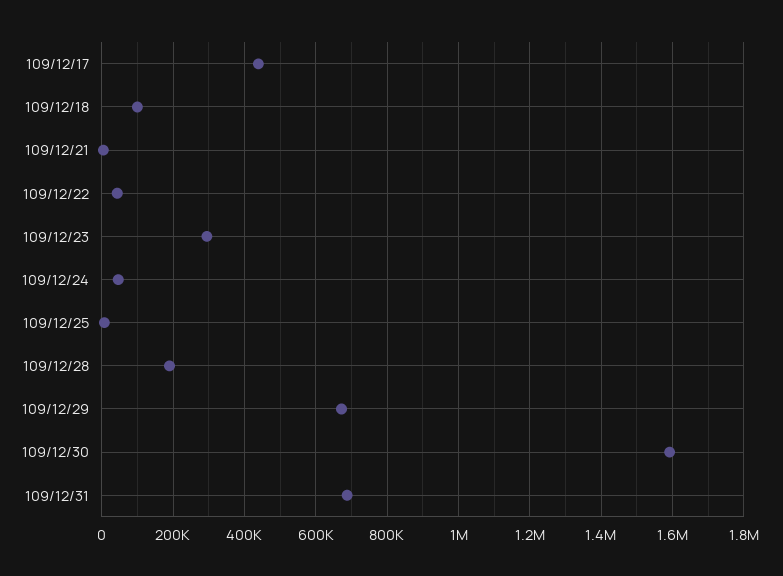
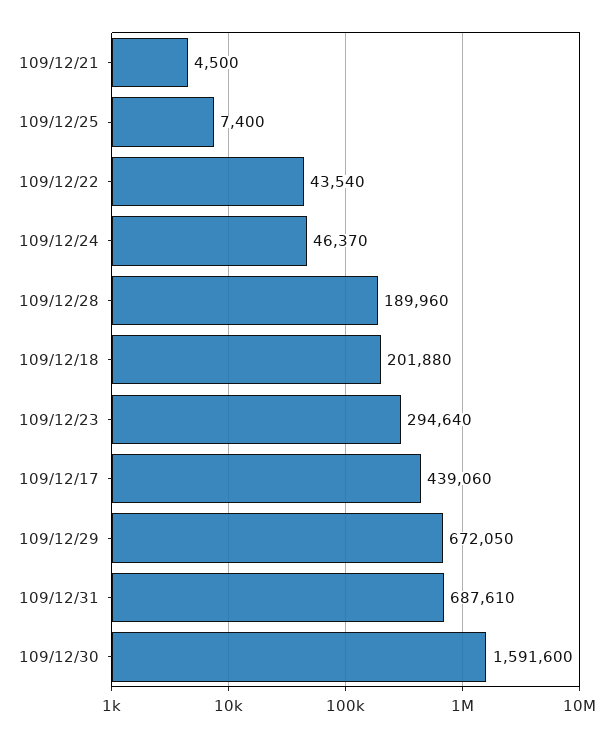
109/12/18: 100000 -> 201880

